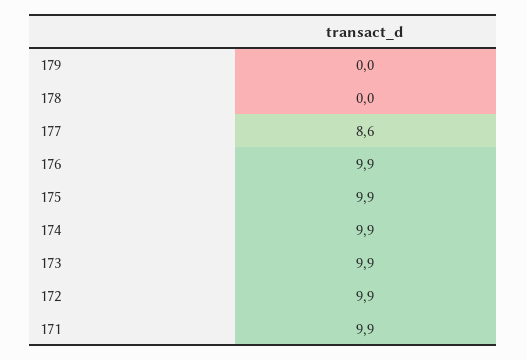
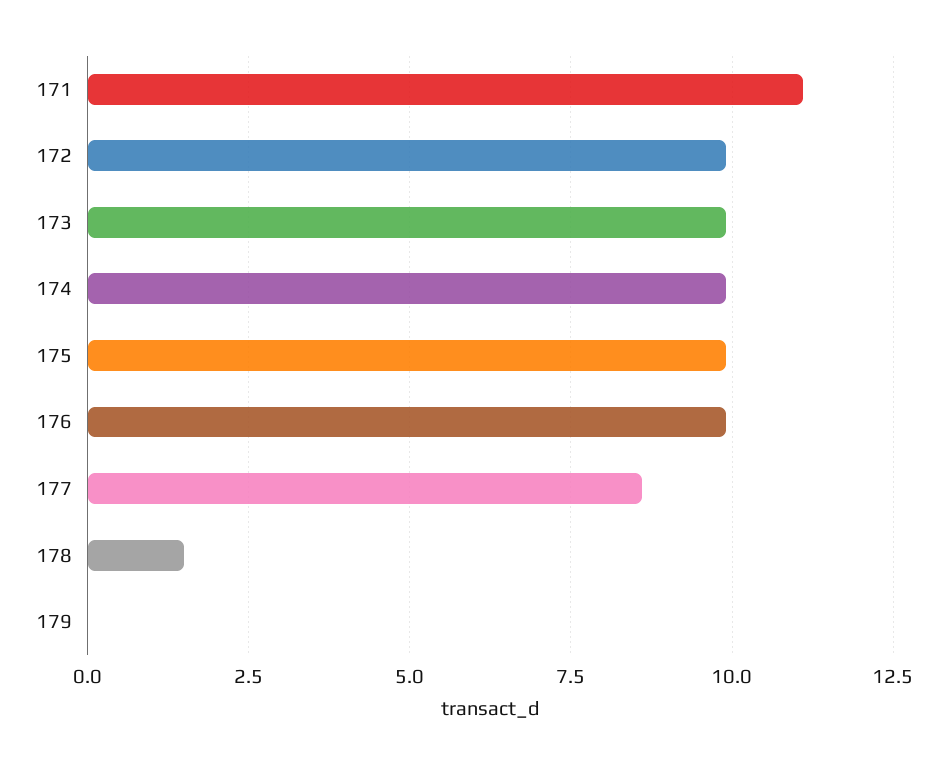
178: 0 -> 1.5
171: 9.9 -> 11

